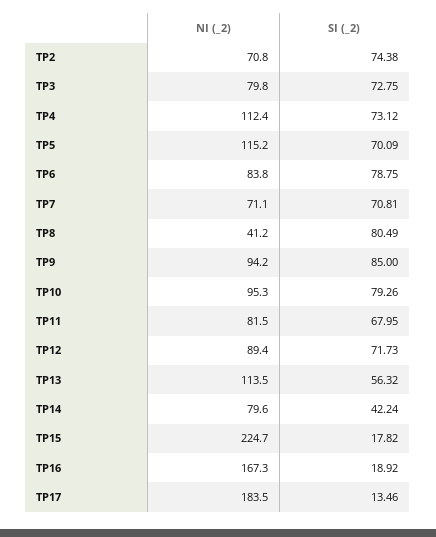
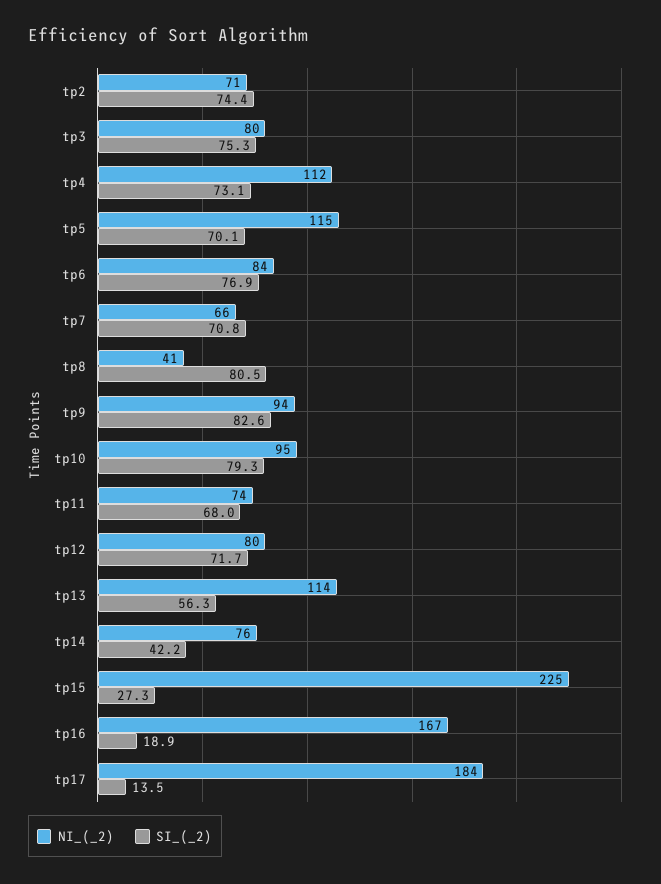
SI (_2), TP3: 72.75 -> 75.3
SI (_2), TP6: 78.75 -> 76.9
NI (_2), TP7: 71.1 -> 66
SI (_2), TP9: 85 -> 82.6
NI (_2), TP11: 81.5 -> 74
NI (_2), TP12: 89.4 -> 80
NI (_2), TP14: 79.6 -> 76
SI (_2), TP15: 17.82 -> 27.3

